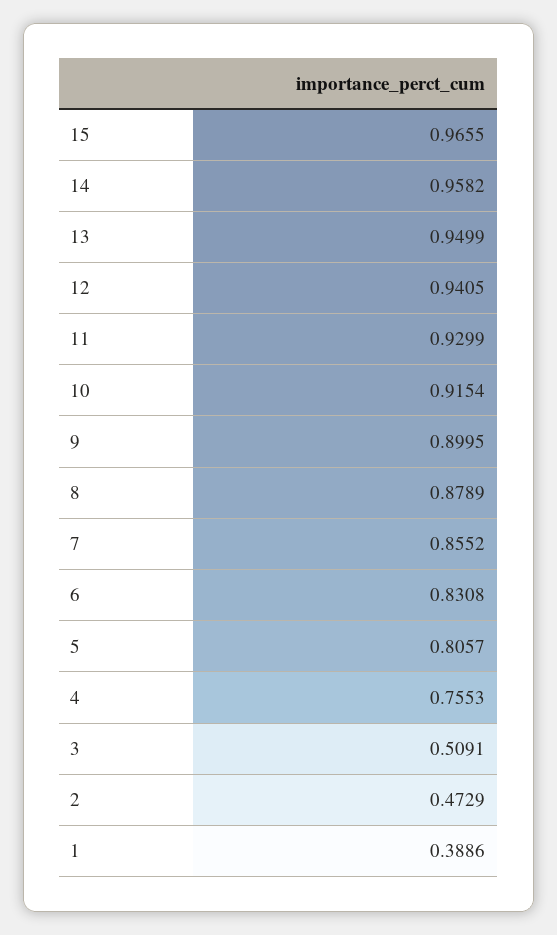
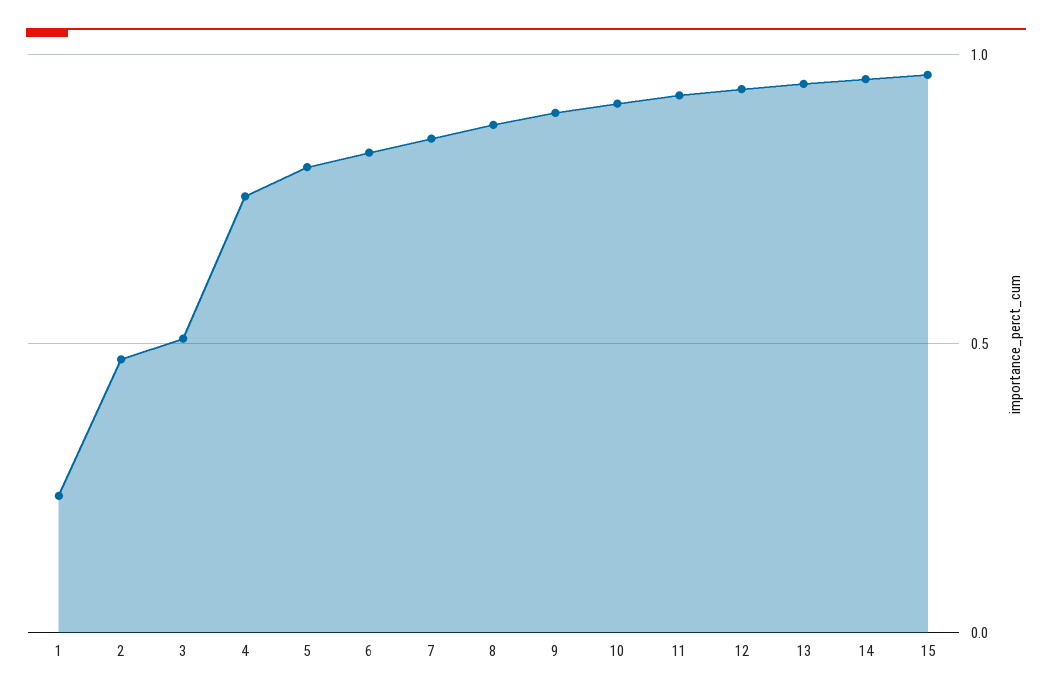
1: 0.3886 -> 0.25

